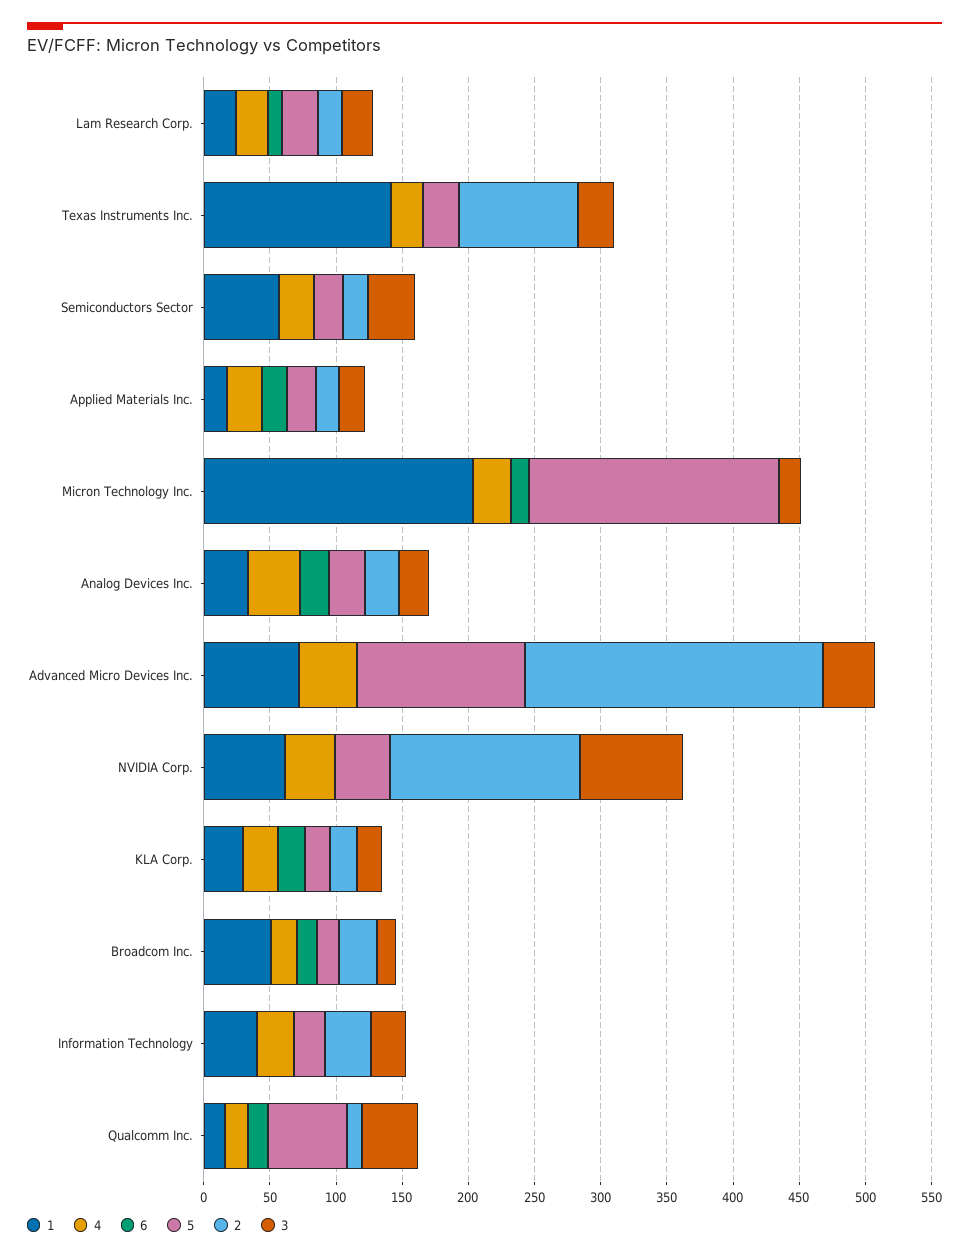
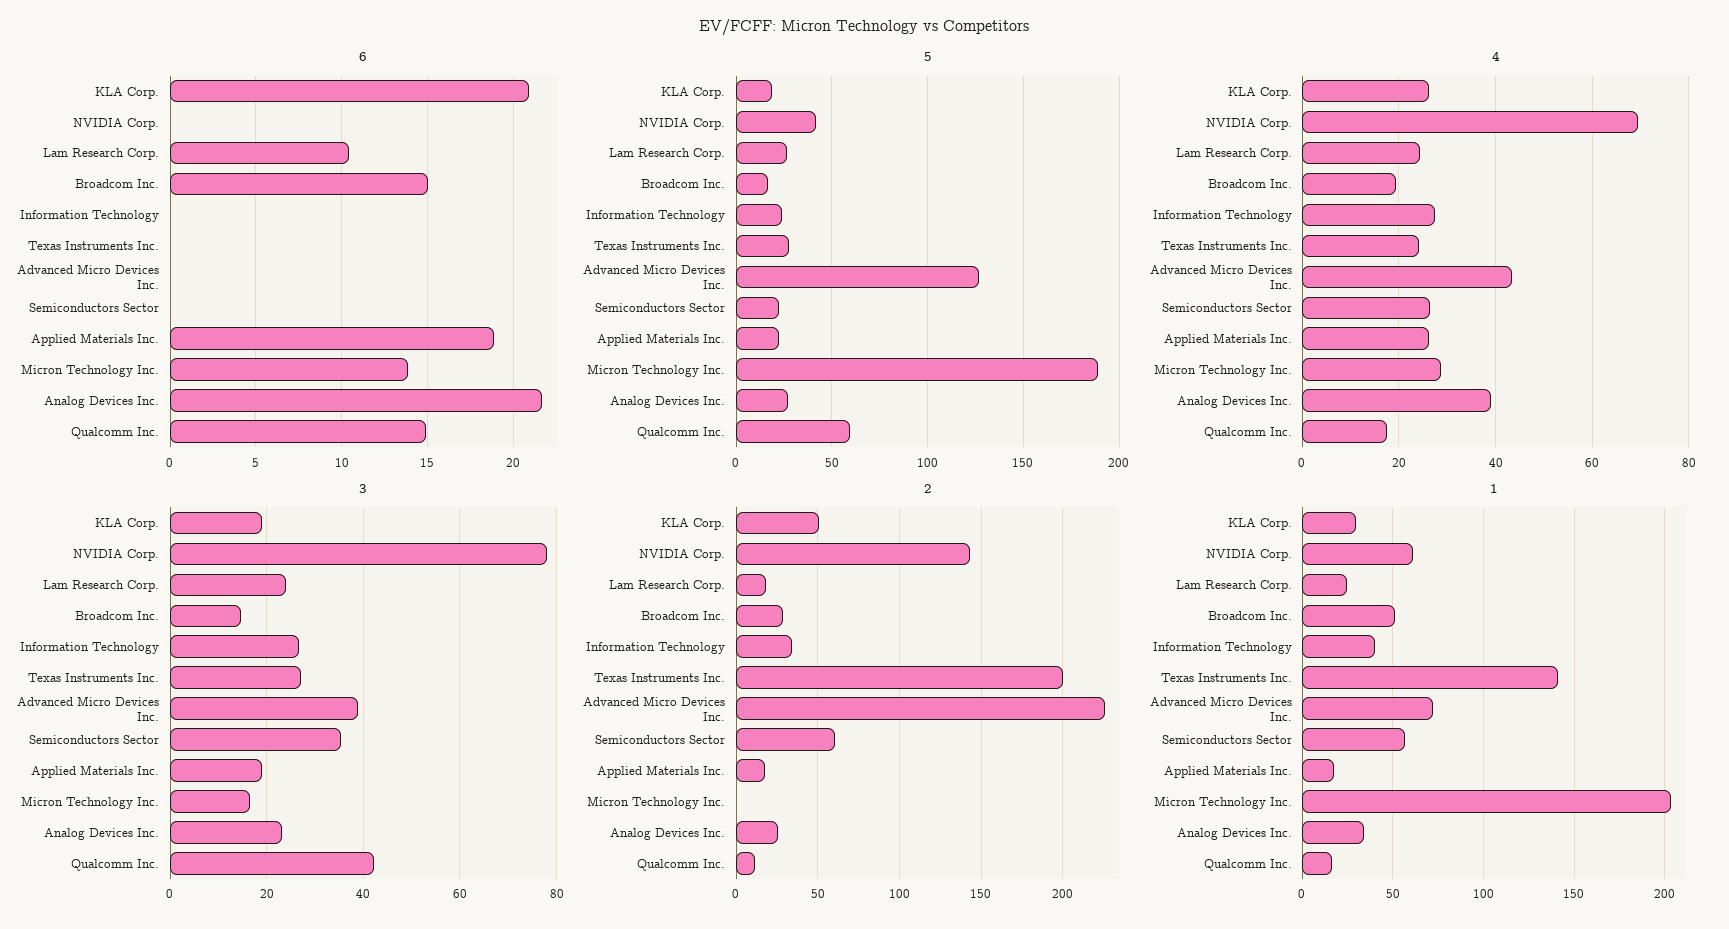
2, Texas Instruments Inc.: 90 -> 200
2, Semiconductors Sector: 20 -> 60
4, NVIDIA Corp.: 40 -> 70
2, KLA Corp.: 20 -> 50

